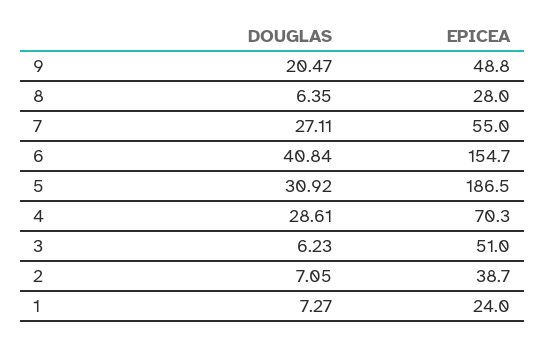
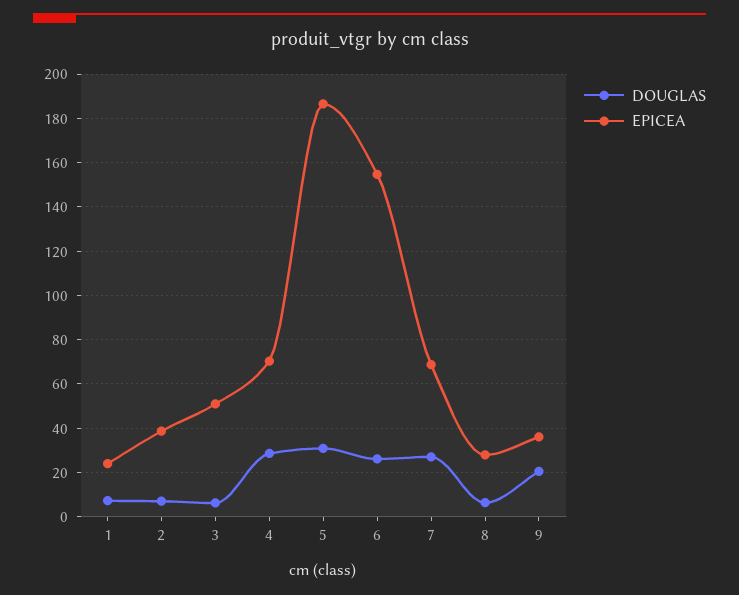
EPICEA, 9: 48.8 -> 35
EPICEA, 7: 55 -> 70
DOUGLAS, 6: 40.84 -> 25

